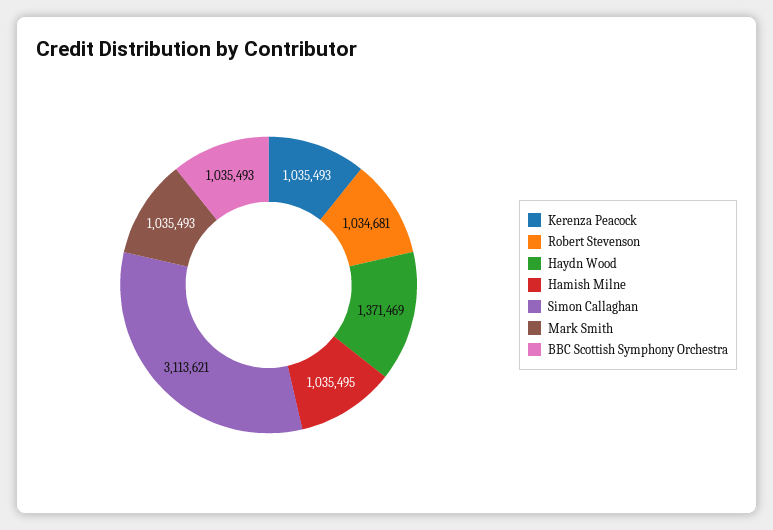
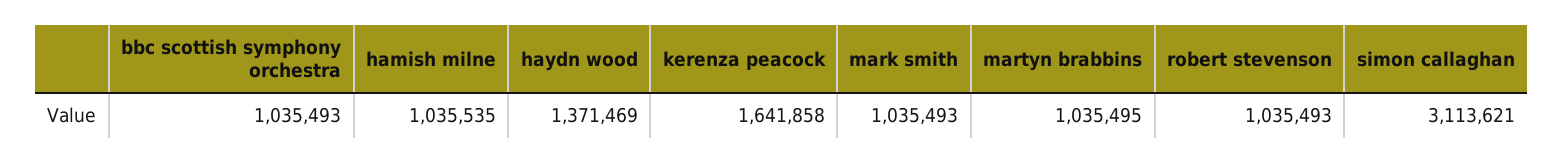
Kerenza Peacock: 1035493 -> 1641858
Robert Stevenson: 1034681 -> 1035493
Hamish Milne: 1035495 -> 1035535
martyn brabbins: none -> 1035495

